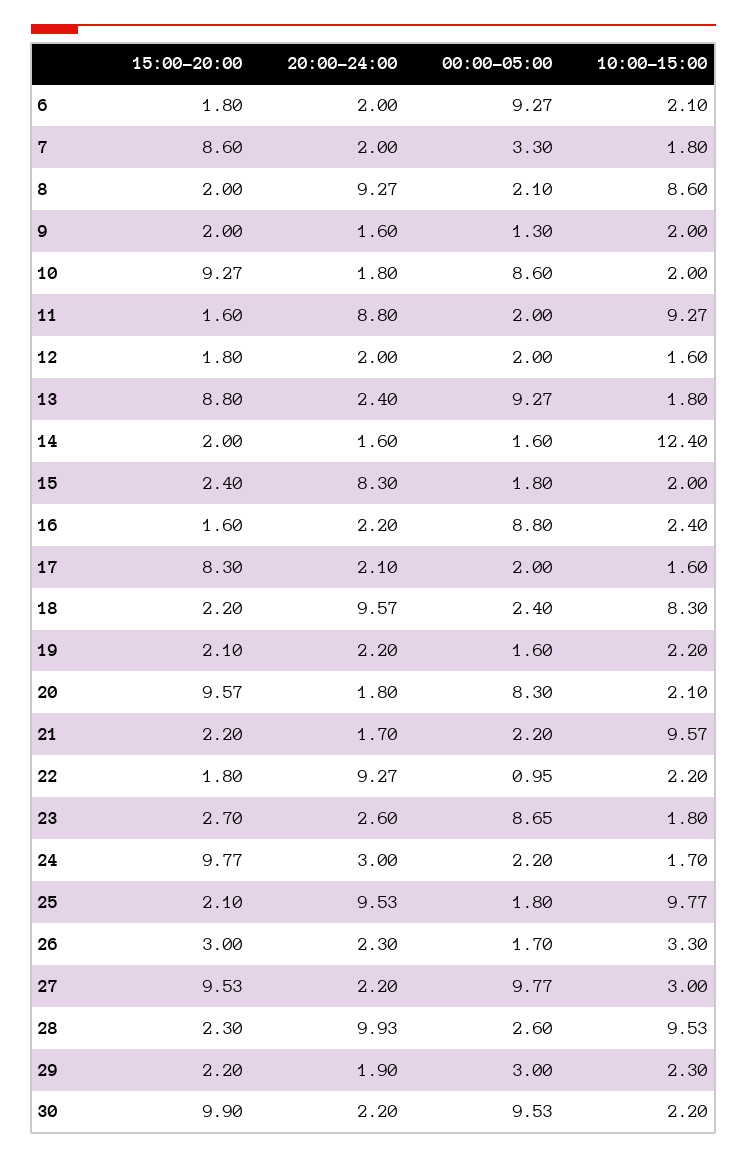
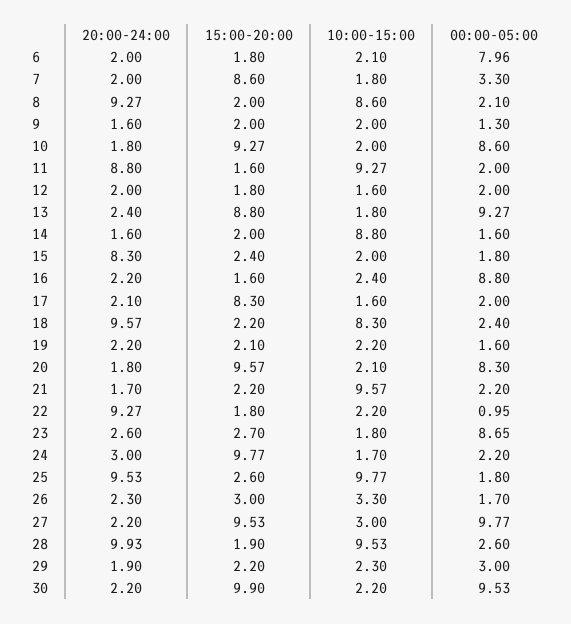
00:00-05:00, 6: 9.27 -> 7.96
10:00-15:00, 14: 12.4 -> 8.8
15:00-20:00, 25: 2.1 -> 2.6
15:00-20:00, 28: 2.3 -> 1.9

